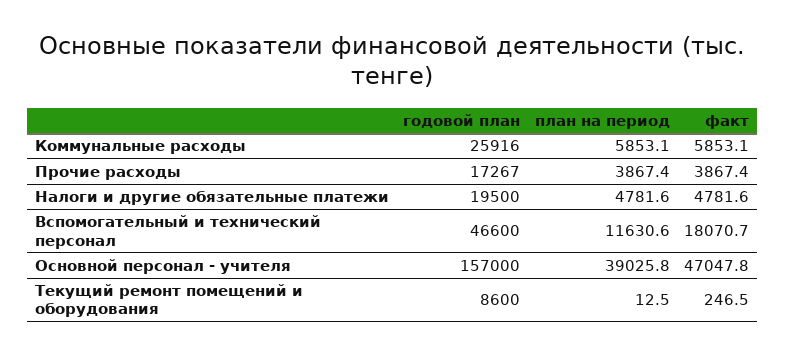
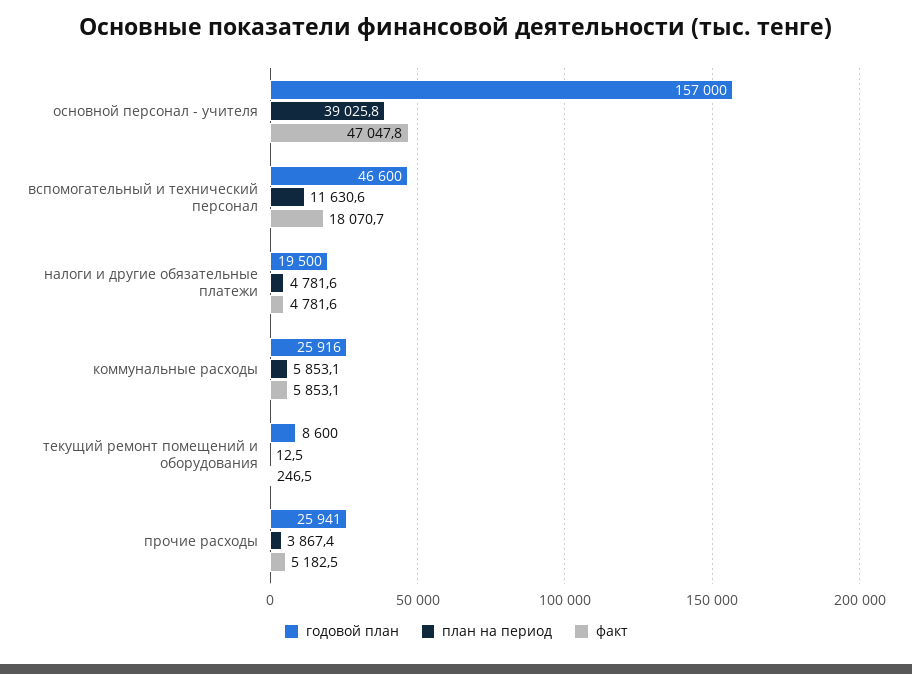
годовой план, Прочие расходы: 17267 -> 25941
факт, Прочие расходы: 3867.4 -> 5182.5

